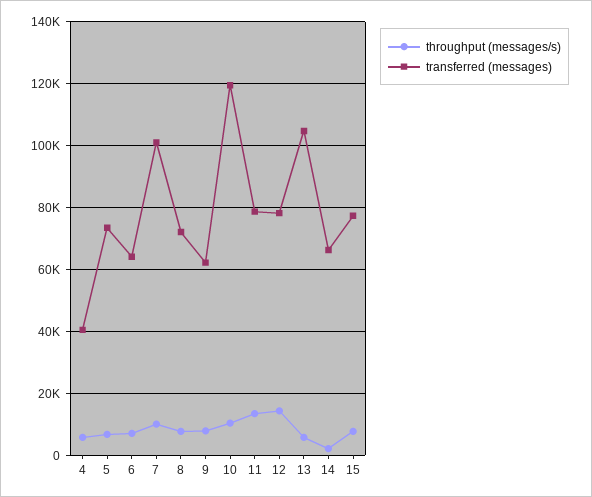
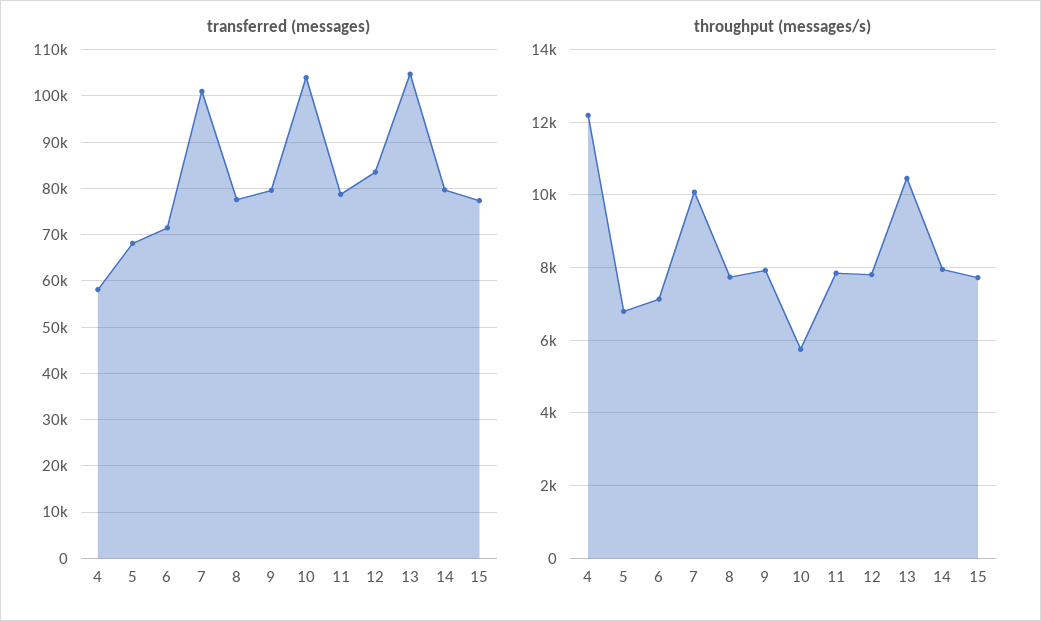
throughput (messages/s), 4: 6000 -> 12200
transferred (messages), 4: 40000 -> 58000
transferred (messages), 5: 74000 -> 68000
transferred (messages), 6: 64000 -> 72000
transferred (messages), 8: 72000 -> 78000
transferred (messages), 9: 62000 -> 80000
throughput (messages/s), 10: 10000 -> 5800
transferred (messages), 10: 120000 -> 104000
throughput (messages/s), 11: 14000 -> 7800
throughput (messages/s), 12: 14000 -> 7800
transferred (messages), 12: 78000 -> 84000
throughput (messages/s), 13: 6000 -> 10400
throughput (messages/s), 14: 2000 -> 8000
transferred (messages), 14: 66000 -> 80000

